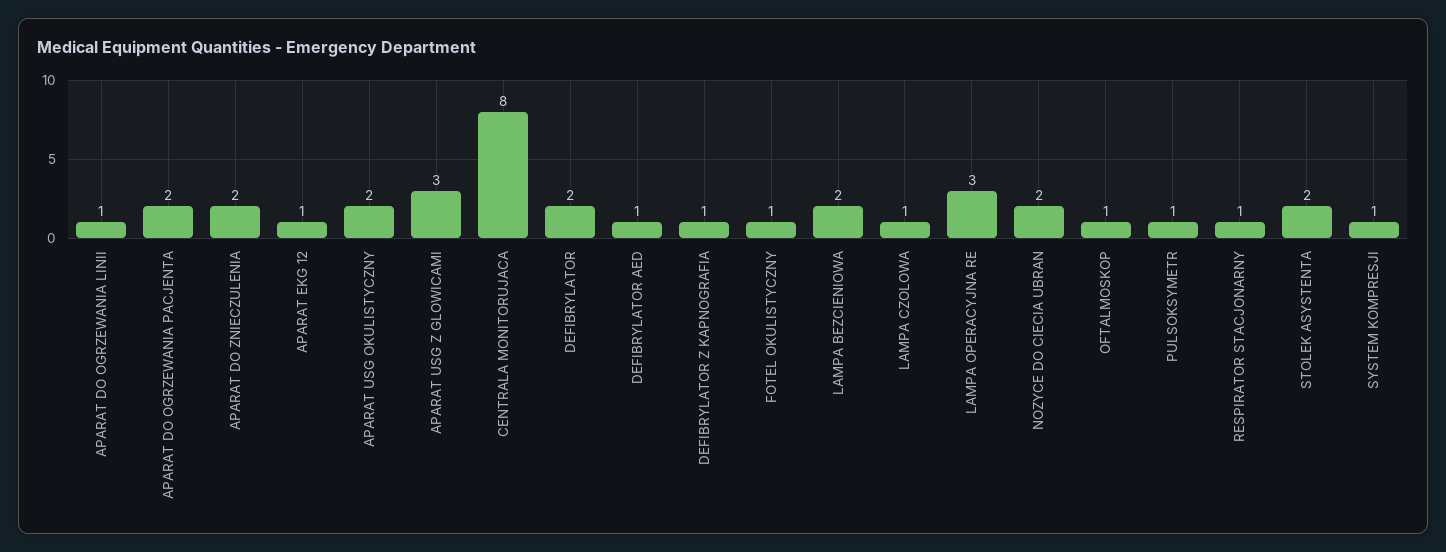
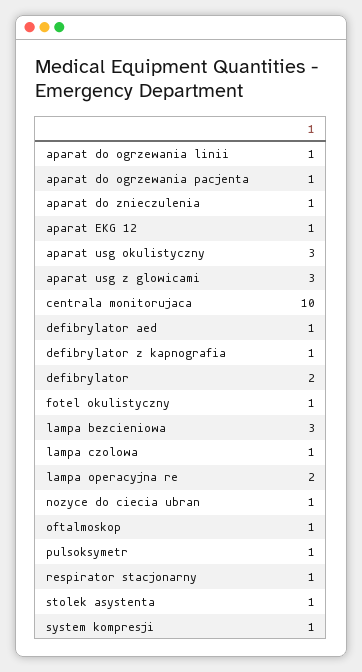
APARAT DO OGRZEWANIA PACJENTA: 2 -> 1
APARAT DO ZNIECZULENIA: 2 -> 1
APARAT USG OKULISTYCZNY: 2 -> 3
CENTRALA MONITORUJACA: 8 -> 10
LAMPA BEZCIENIOWA: 2 -> 3
LAMPA OPERACYJNA RE: 3 -> 2
NOZYCE DO CIECIA UBRAN: 2 -> 1
STOLEK ASYSTENTA: 2 -> 1

